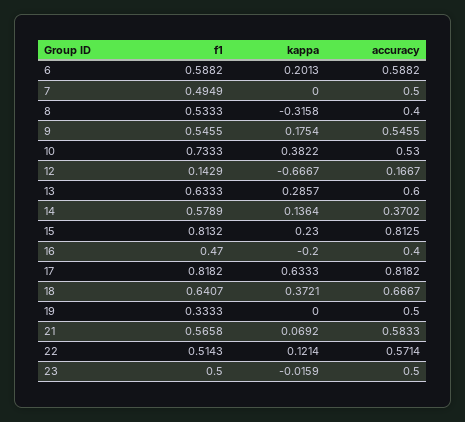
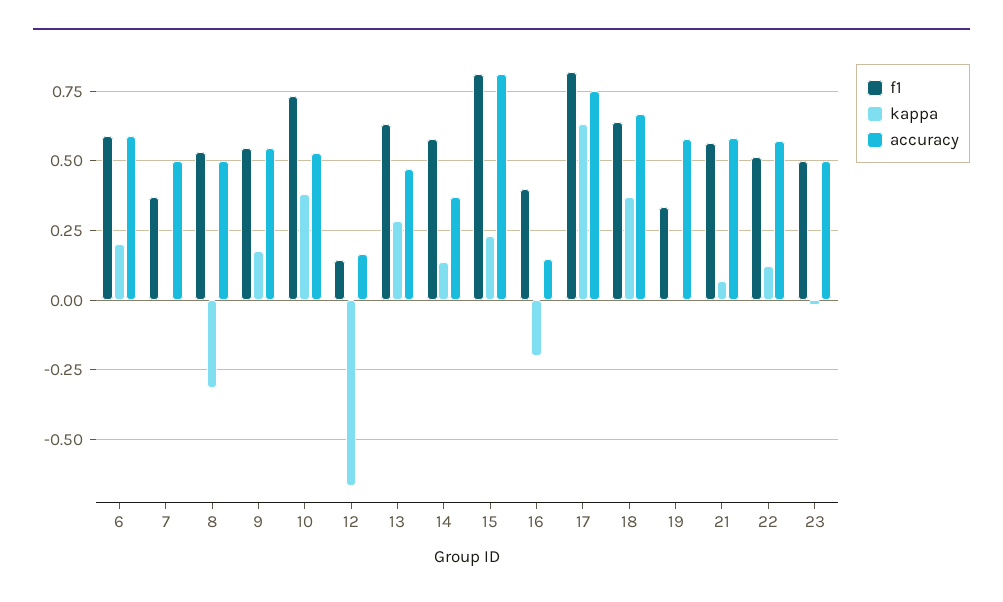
f1, 7: 0.4949 -> 0.375
accuracy, 8: 0.4 -> 0.5
accuracy, 13: 0.6 -> 0.475
f1, 16: 0.47 -> 0.4
accuracy, 16: 0.4 -> 0.15
accuracy, 17: 0.8182 -> 0.75
accuracy, 19: 0.5 -> 0.575

